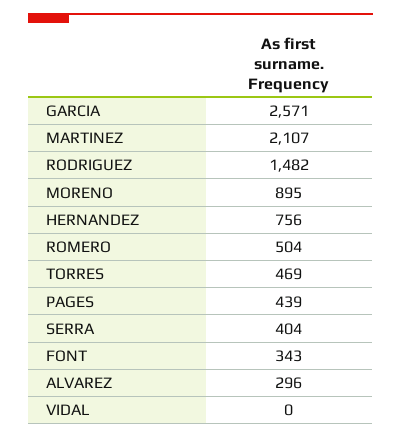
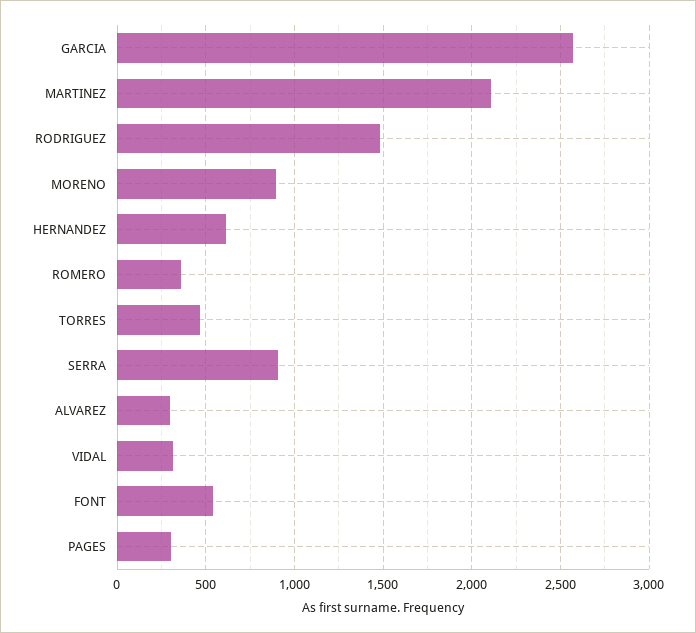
HERNANDEZ: 756 -> 600
ROMERO: 504 -> 350
PAGES: 439 -> 300
SERRA: 404 -> 900
FONT: 343 -> 550
VIDAL: 0 -> 300

